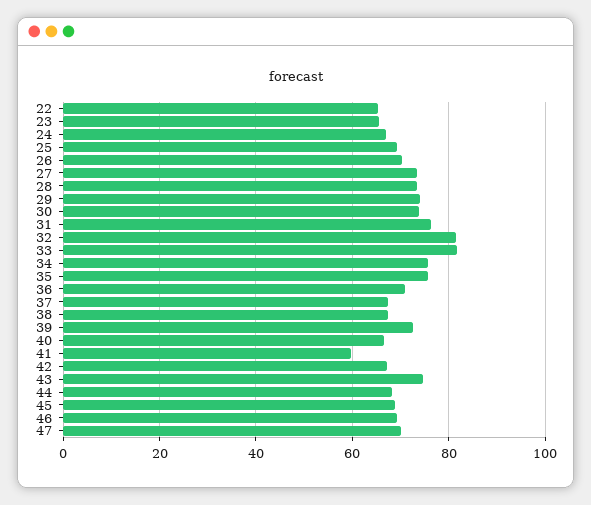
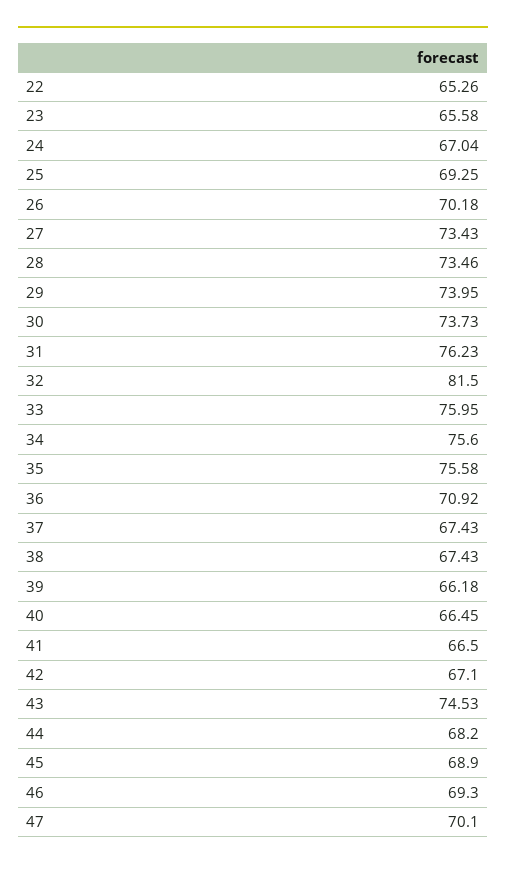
33: 82 -> 75.95
39: 72 -> 66.18
41: 60 -> 66.5

